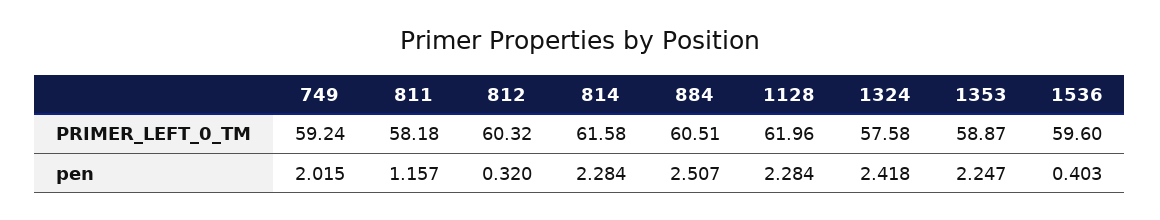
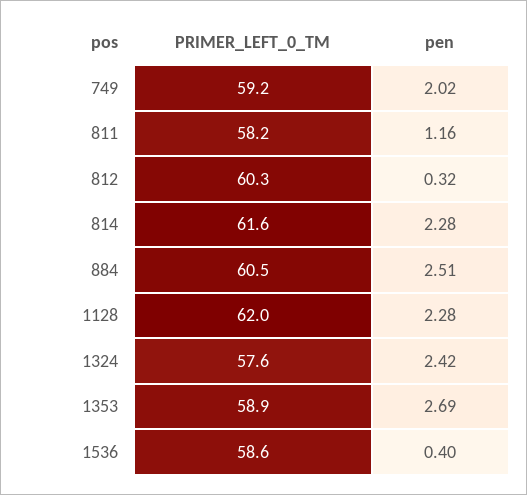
1536, PRIMER_LEFT_0_TM: 59.6 -> 58.6
1353, pen: 2.247 -> 2.69

